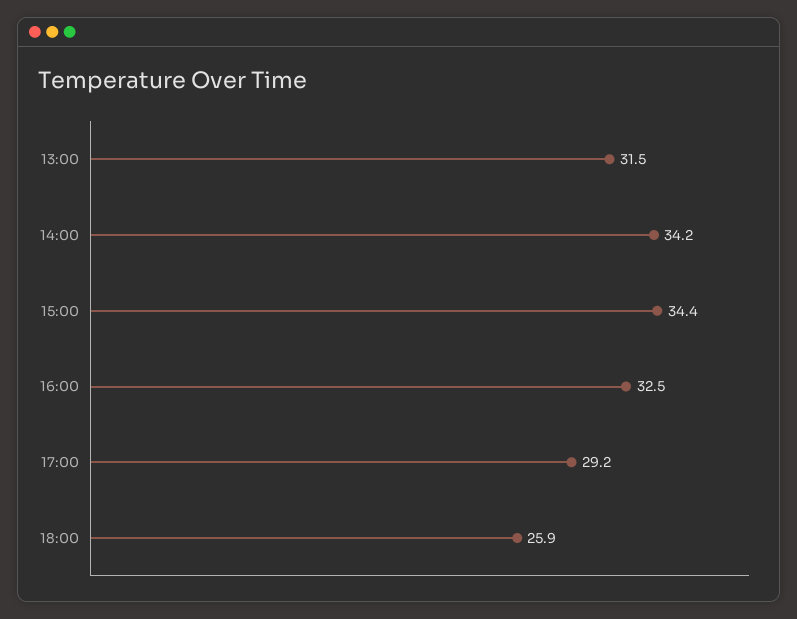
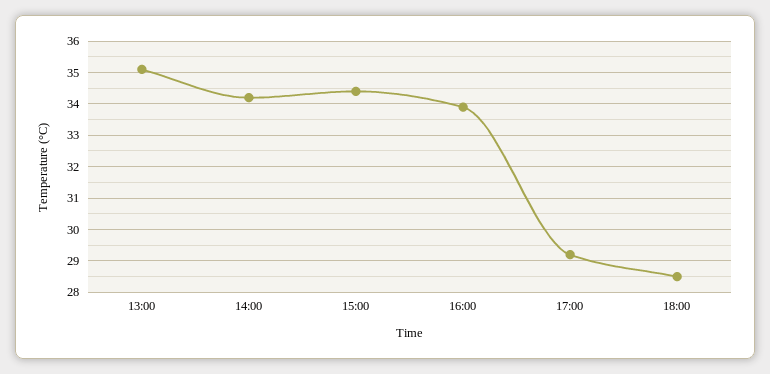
13:00: 31.5 -> 35
16:00: 32.5 -> 34
18:00: 25.9 -> 28.5

